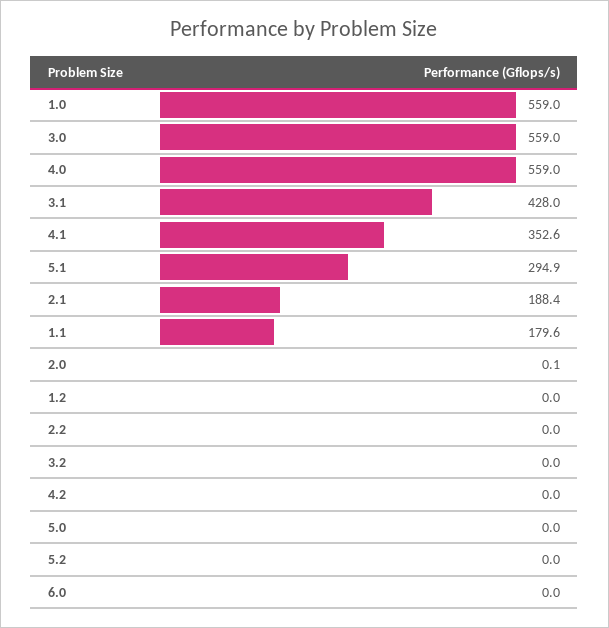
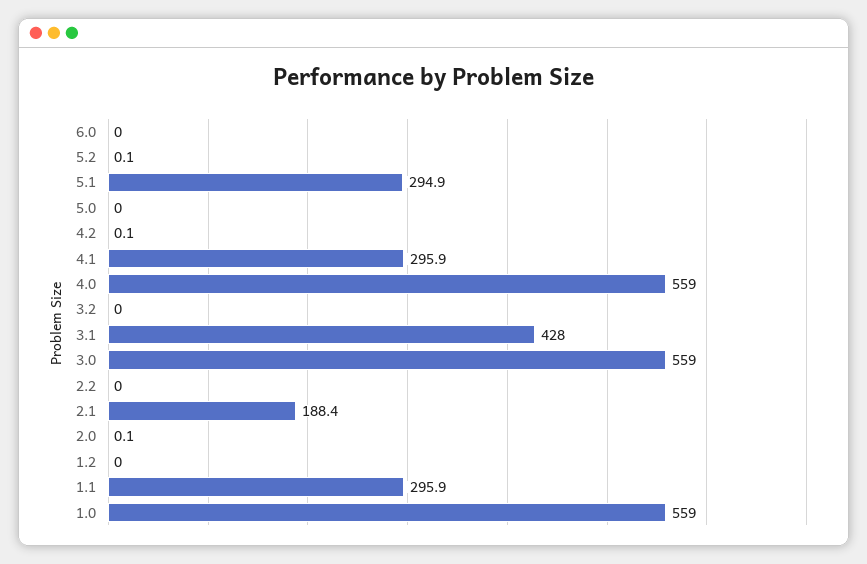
4.1: 352.6 -> 295.9
1.1: 179.6 -> 295.9
4.2: 0 -> 0.1
5.2: 0 -> 0.1

